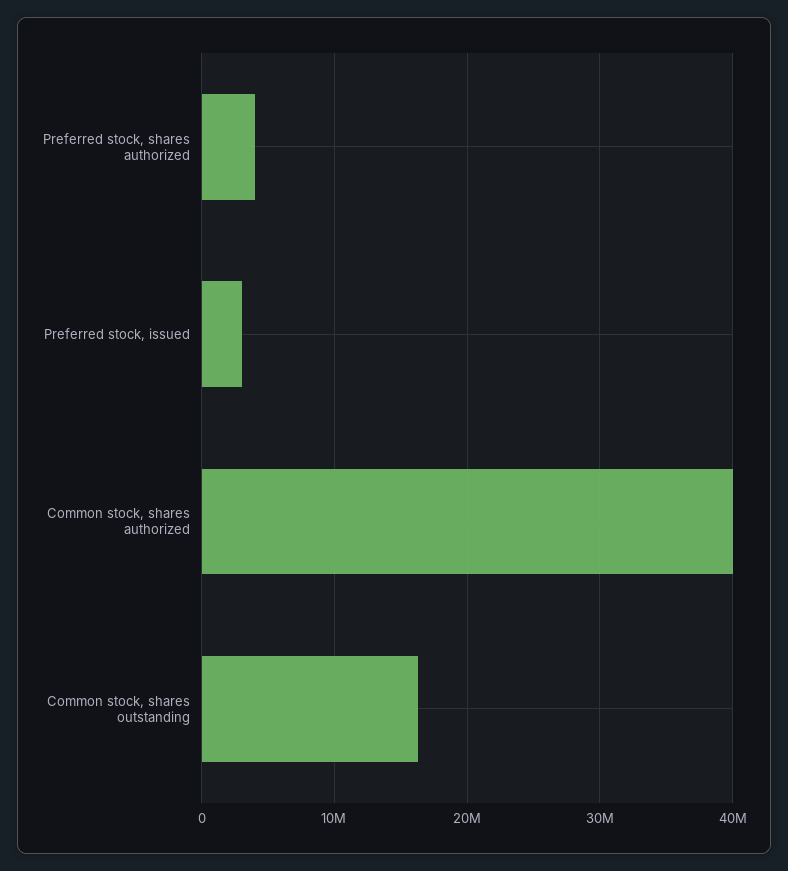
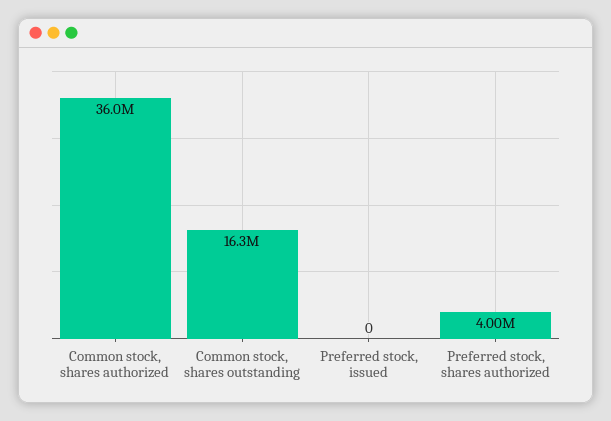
Preferred stock, issued: 3000000 -> 0
Common stock, shares authorized: 40000000 -> 36000000

